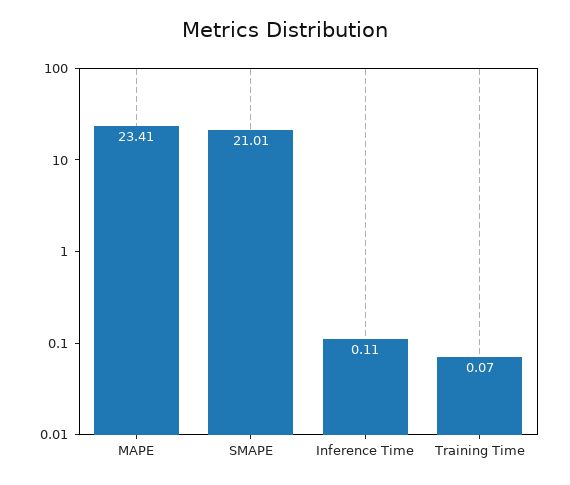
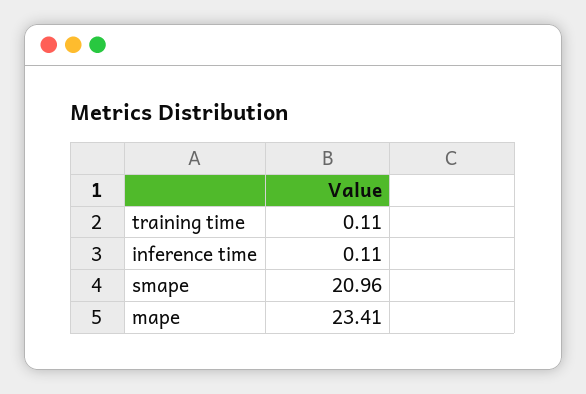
SMAPE: 21.01 -> 20.96
Training Time: 0.07 -> 0.11

